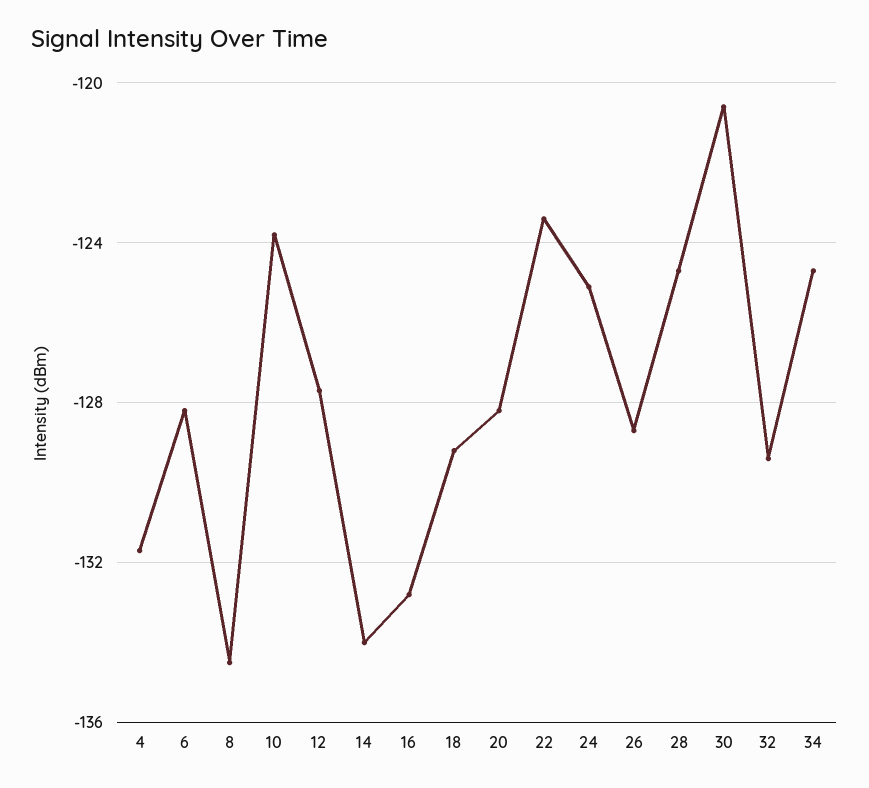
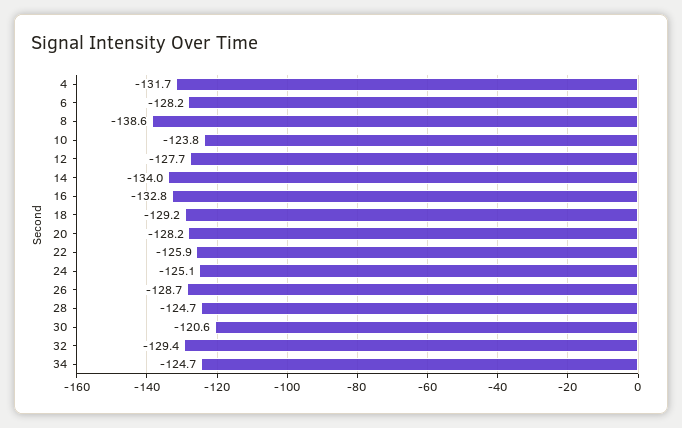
8: -134.5 -> -138.6
22: -123.5 -> -125.9

